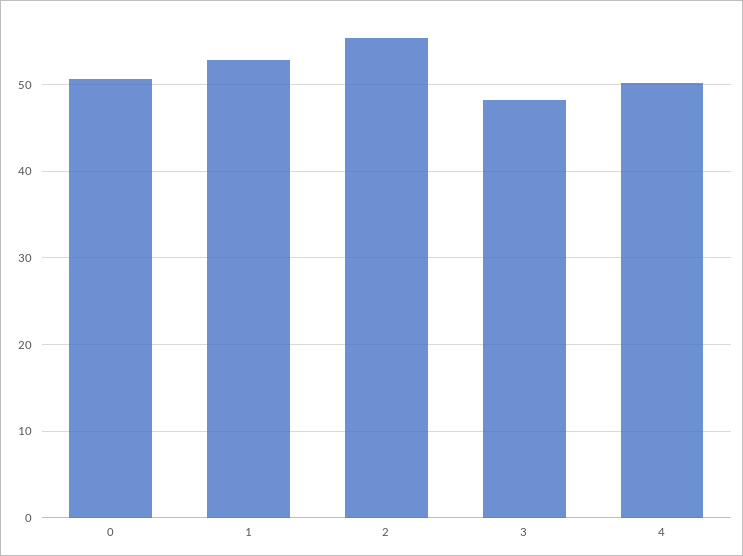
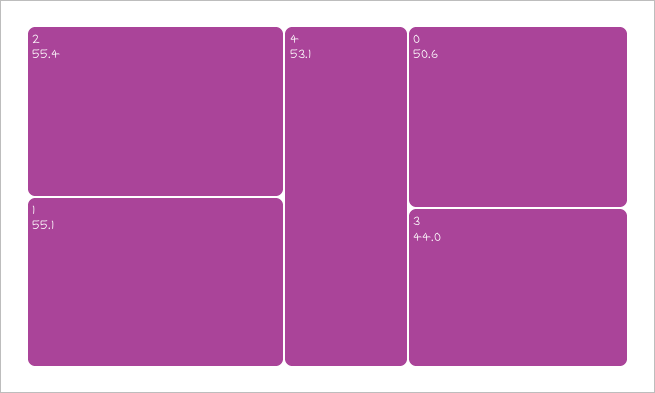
1: 53 -> 55.1
3: 48 -> 44
4: 50 -> 53.1

